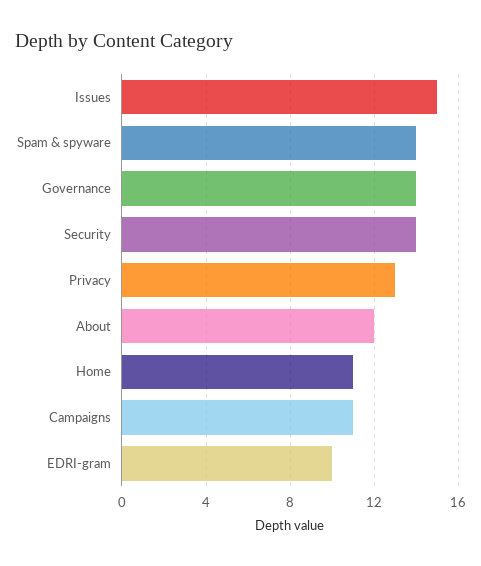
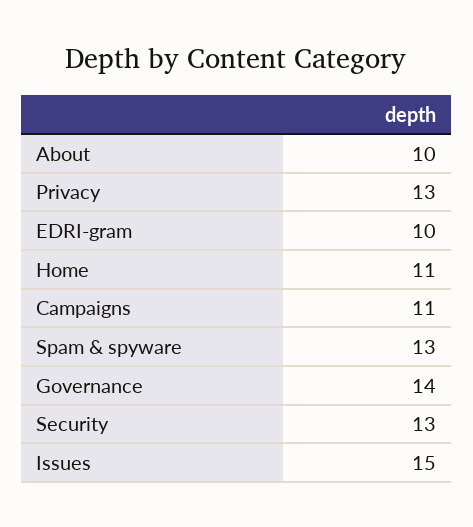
Spam & spyware: 14 -> 13
Security: 14 -> 13
About: 12 -> 10

